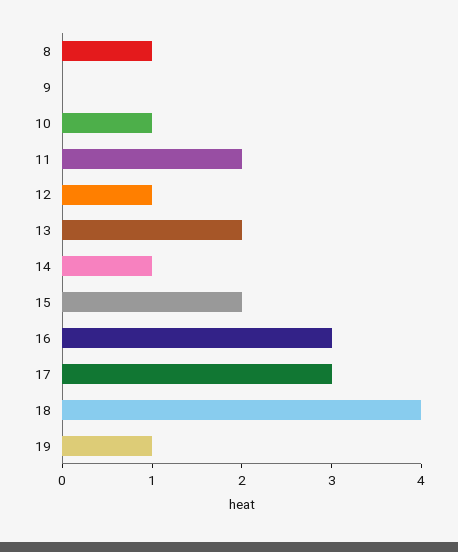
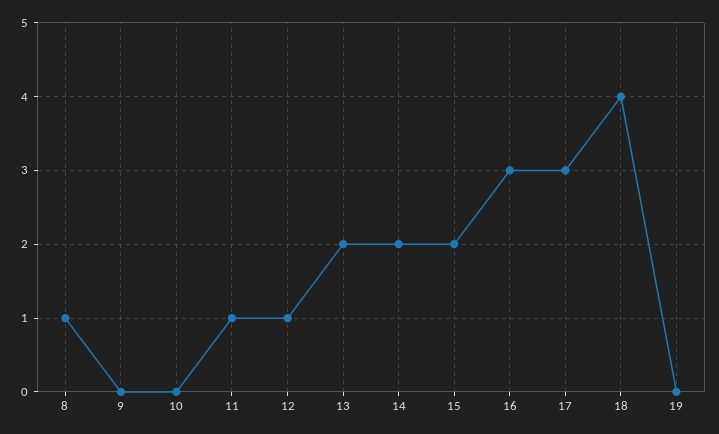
10: 1 -> 0
11: 2 -> 1
14: 1 -> 2
19: 1 -> 0

